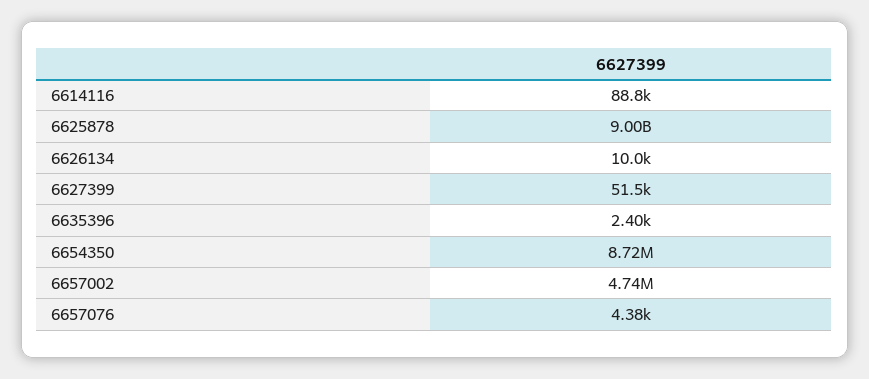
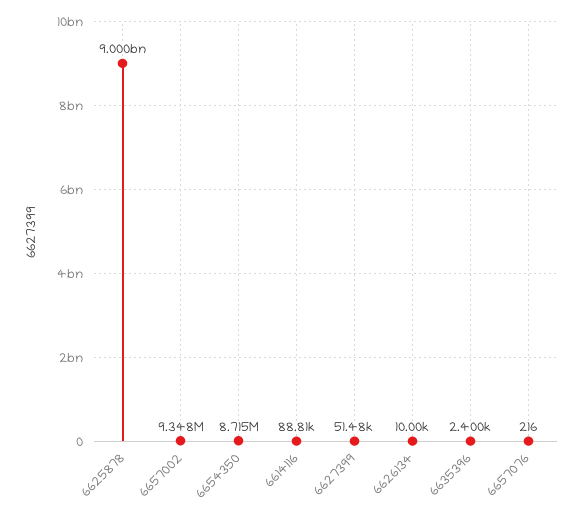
6657002: 4740000 -> 9348000
6657076: 4380 -> 216

